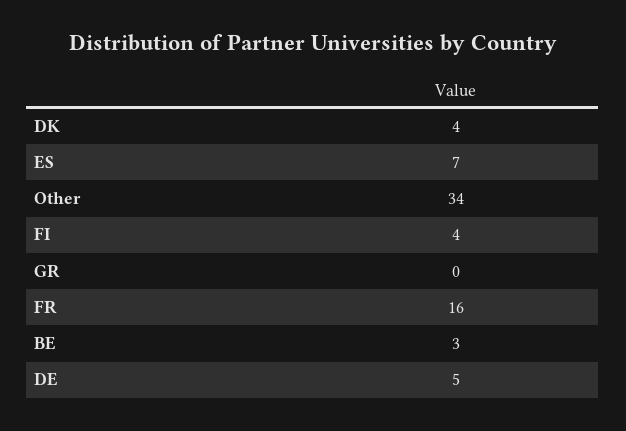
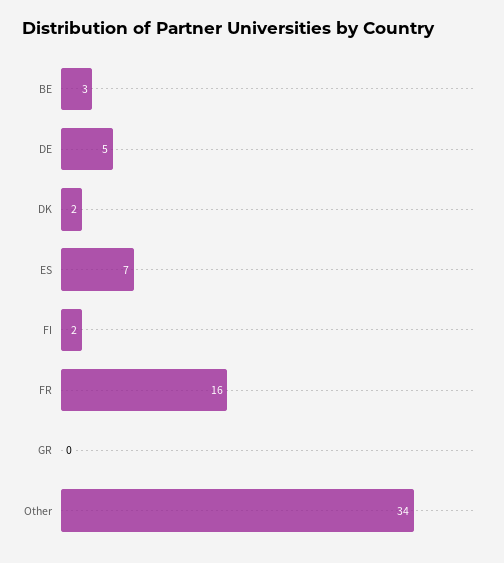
DK: 4 -> 2
FI: 4 -> 2

